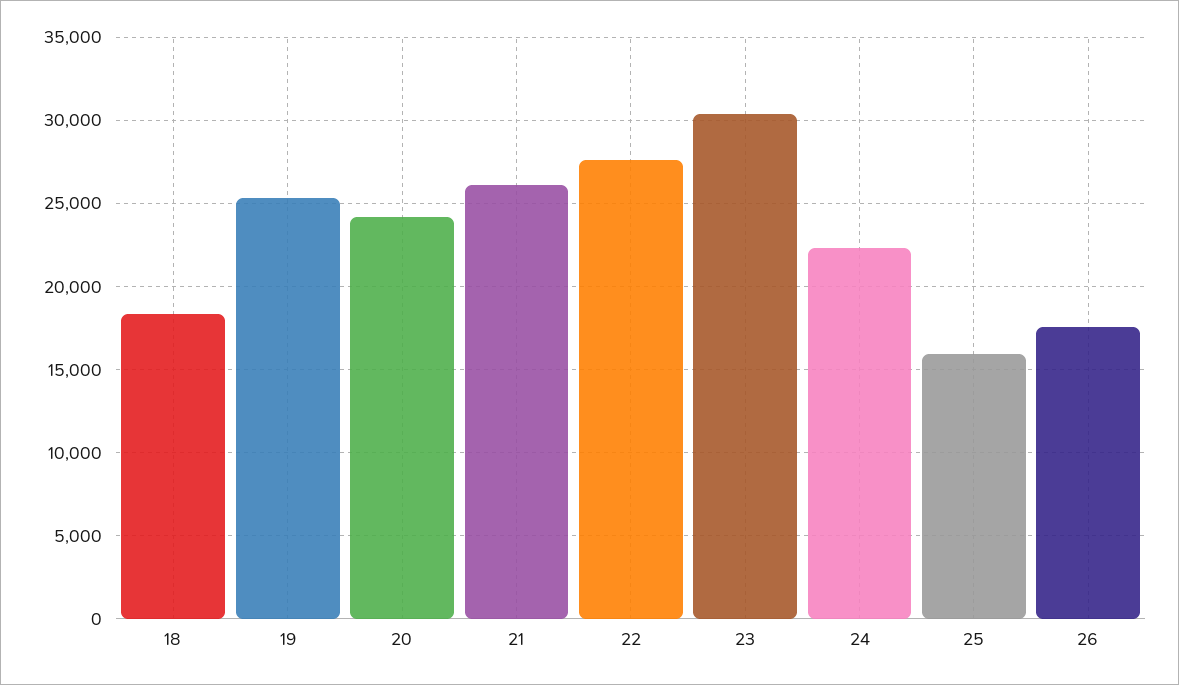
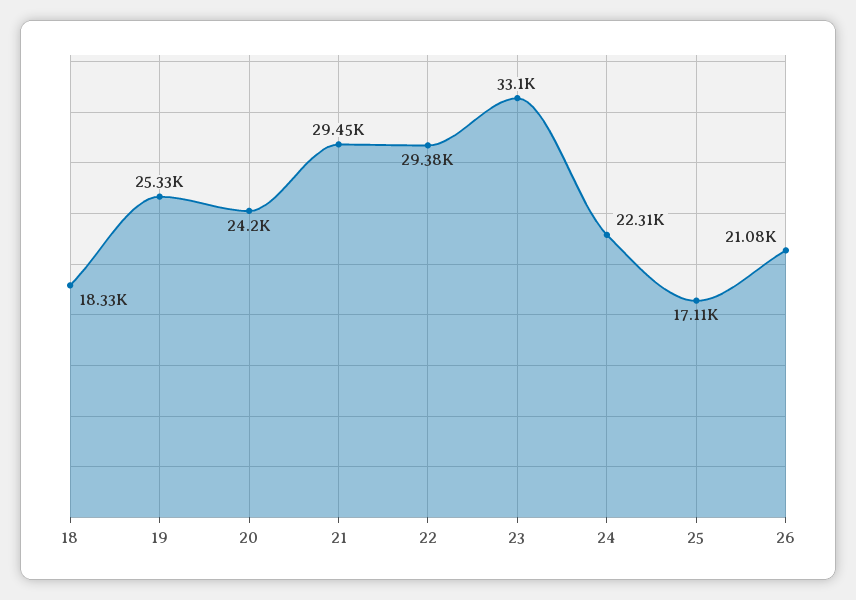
21: 26000 -> 29450
22: 27500 -> 29380
23: 30500 -> 33100
25: 16000 -> 17110
26: 17500 -> 21080

